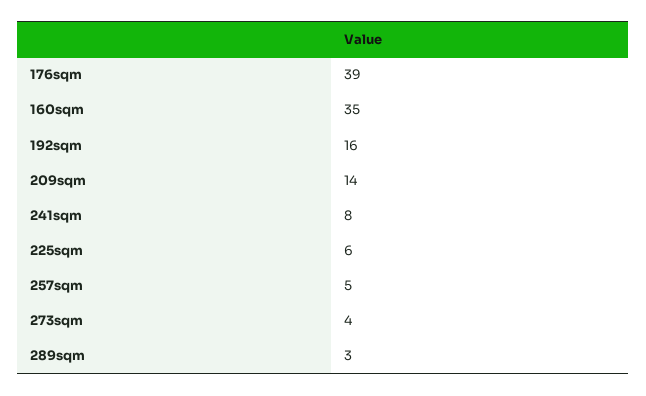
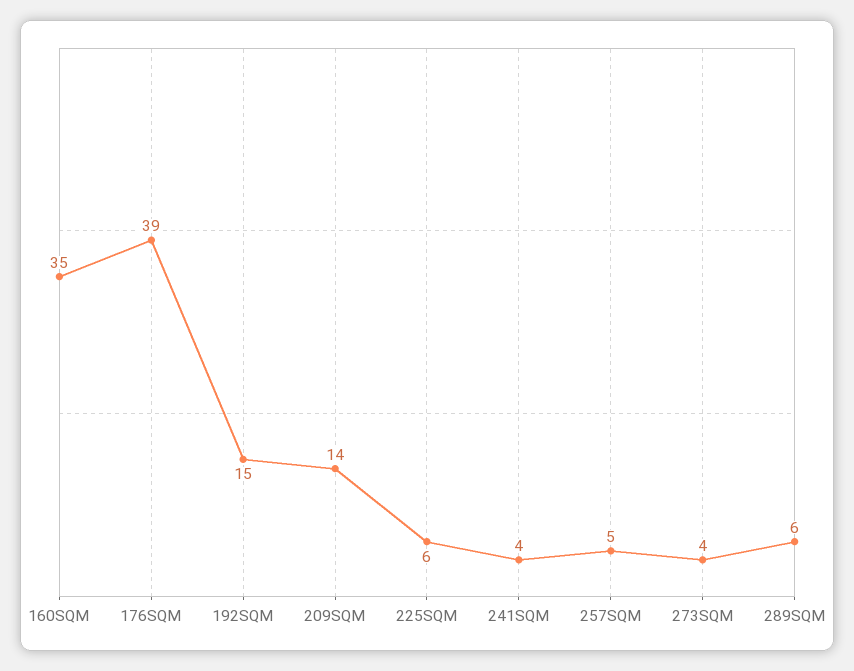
192sqm: 16 -> 15
241sqm: 8 -> 4
289sqm: 3 -> 6

